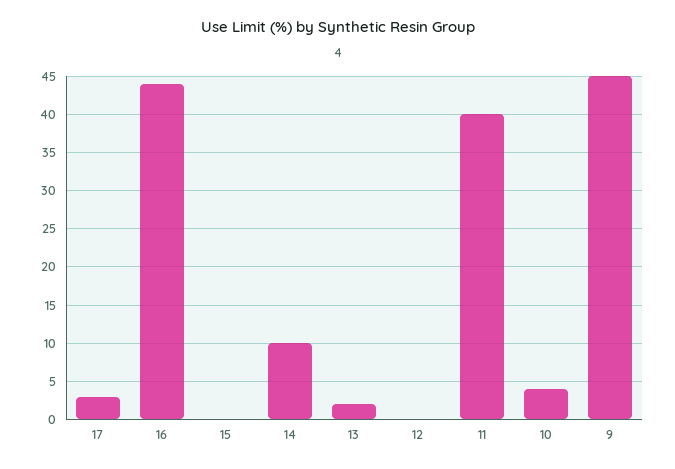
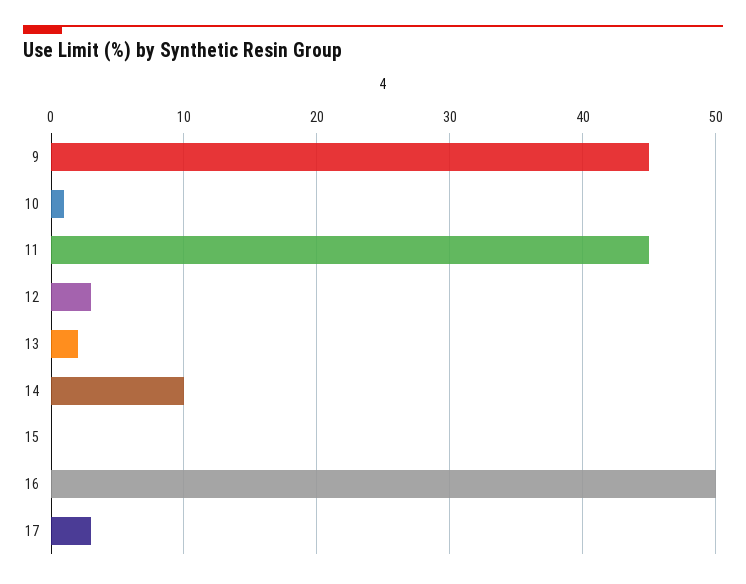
16: 44 -> 50
12: 0 -> 3
11: 40 -> 45
10: 4 -> 1

